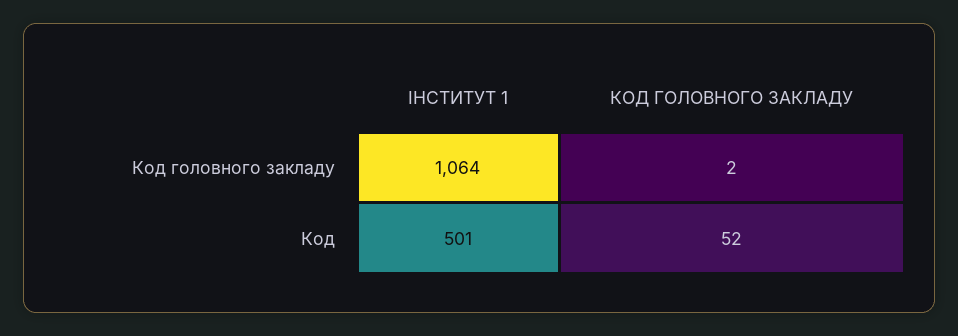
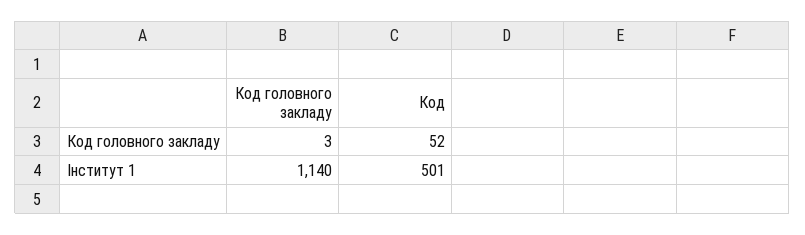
ІНСТИТУТ 1, Код головного закладу: 1064 -> 1140
КОД ГОЛОВНОГО ЗАКЛАДУ, Код головного закладу: 2 -> 3

